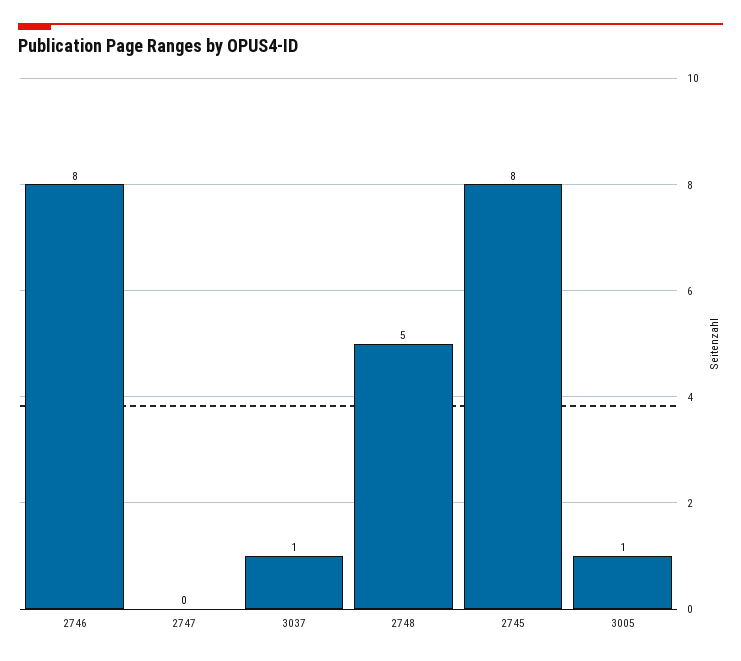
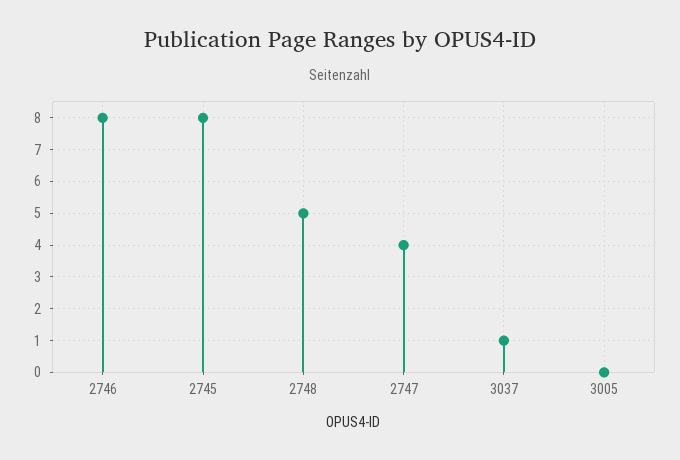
2747: 0 -> 4
3005: 1 -> 0

